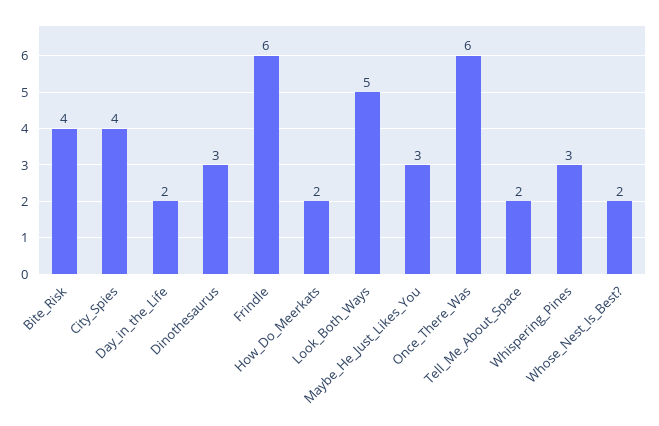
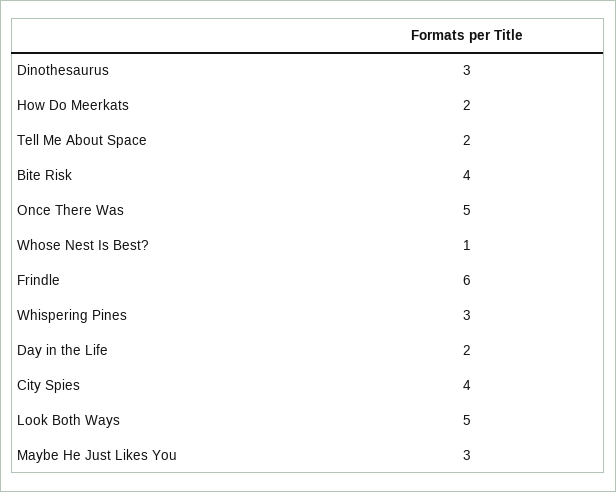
Once_There_Was: 6 -> 5
Whose_Nest_Is_Best?: 2 -> 1

